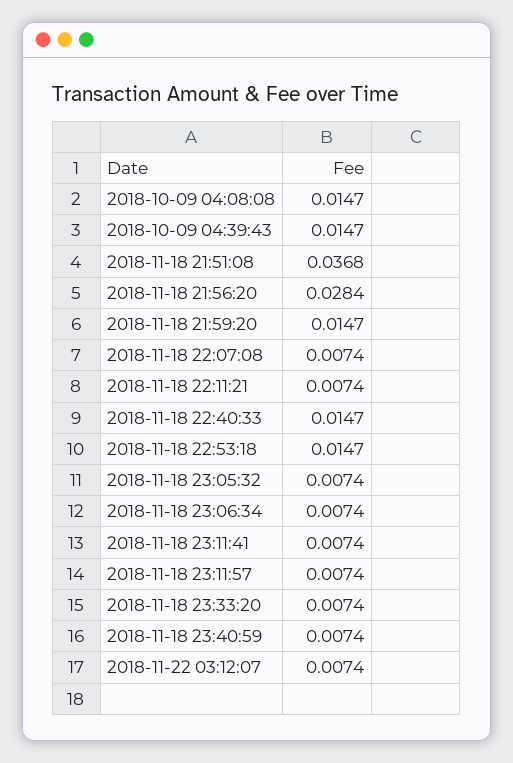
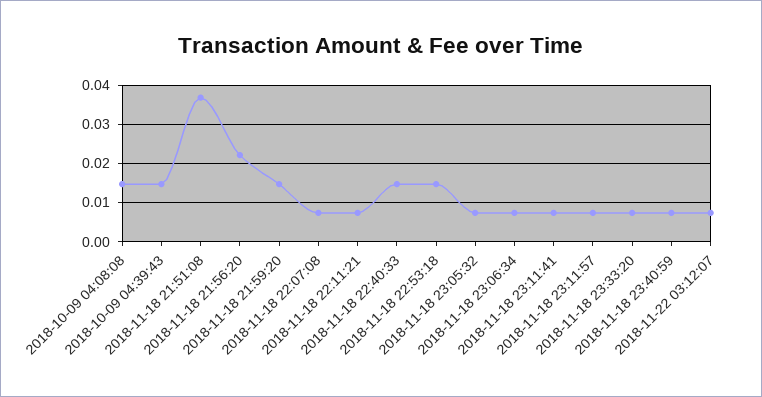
2018-11-18 21:56:20: 0.0284 -> 0.022

